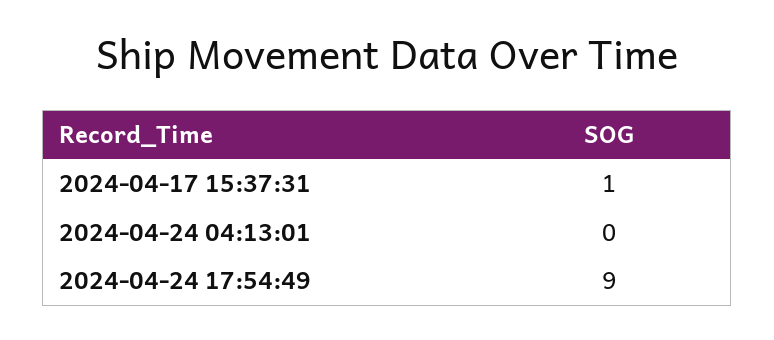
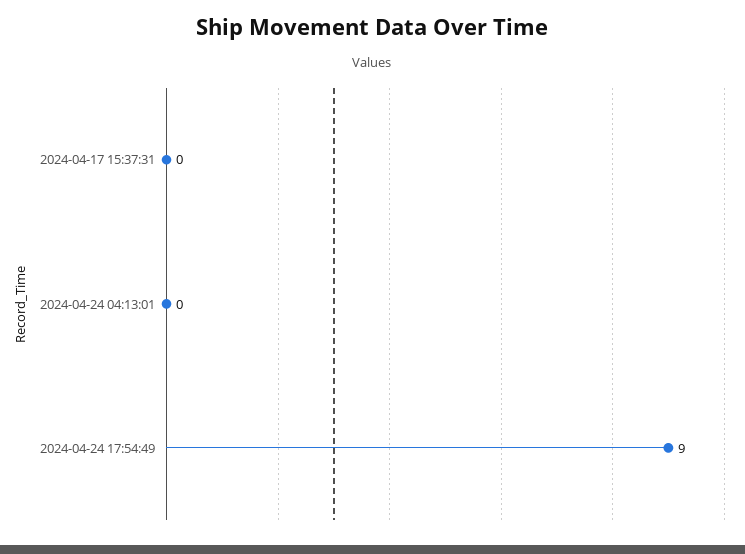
2024-04-17 15:37:31: 1 -> 0

